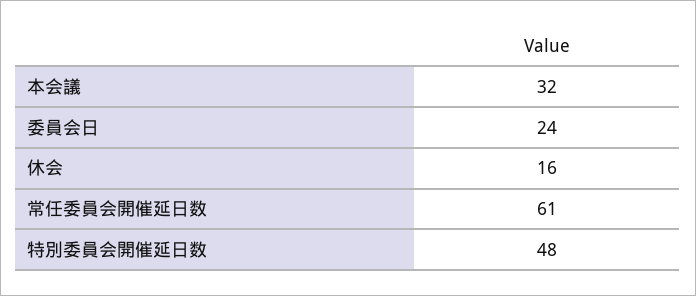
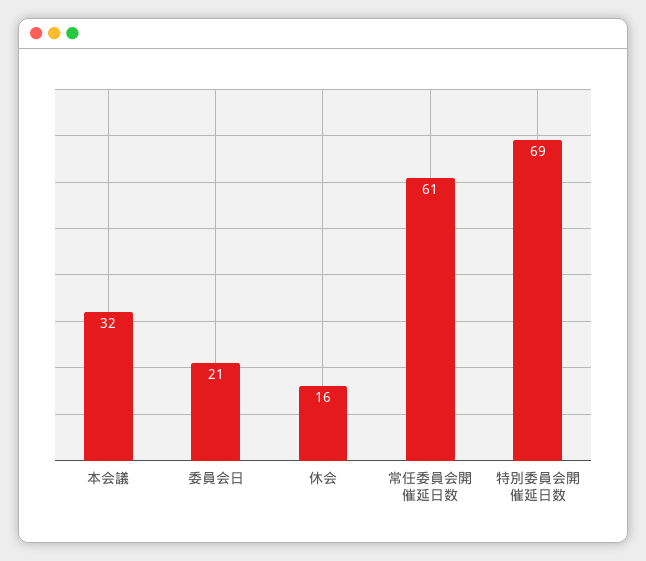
委員会日: 24 -> 21
特別委員会開催延日数: 48 -> 69

